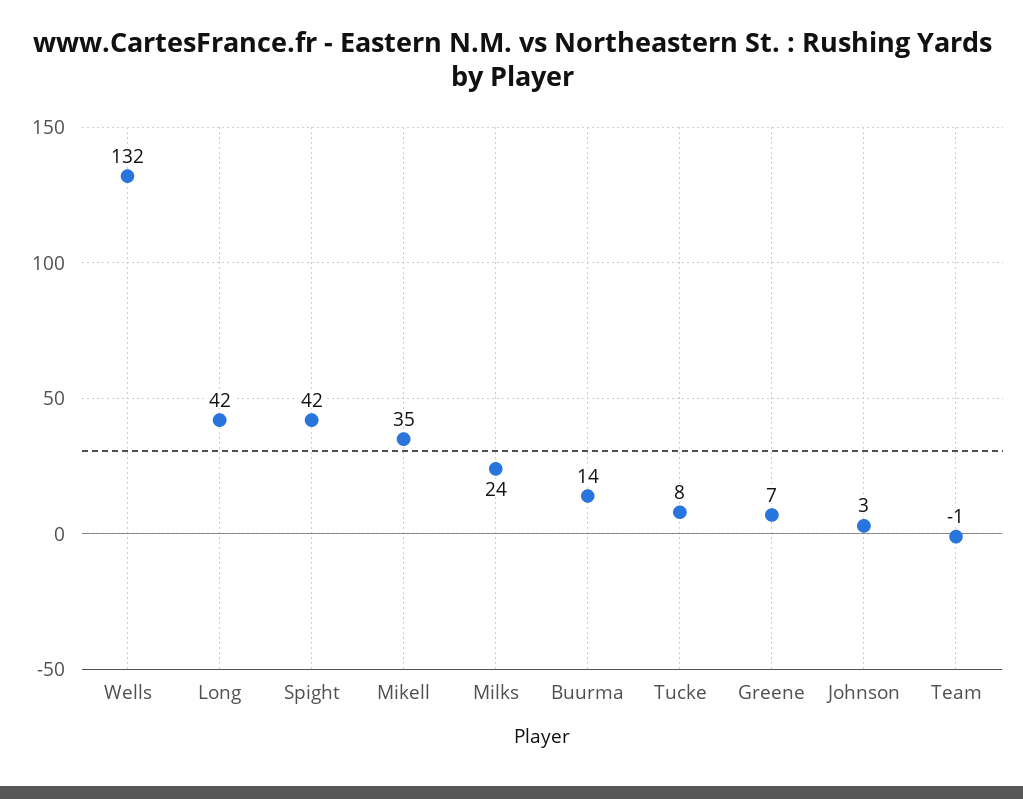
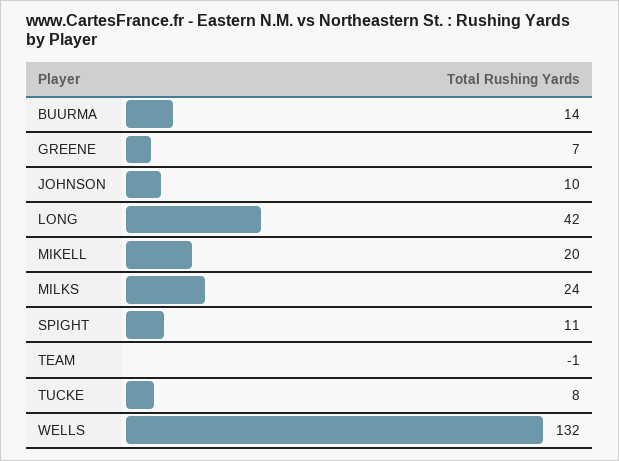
Spight: 42 -> 11
Mikell: 35 -> 20
Johnson: 3 -> 10

